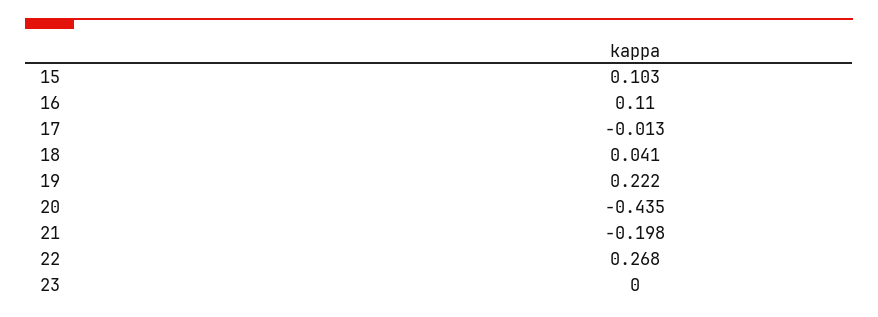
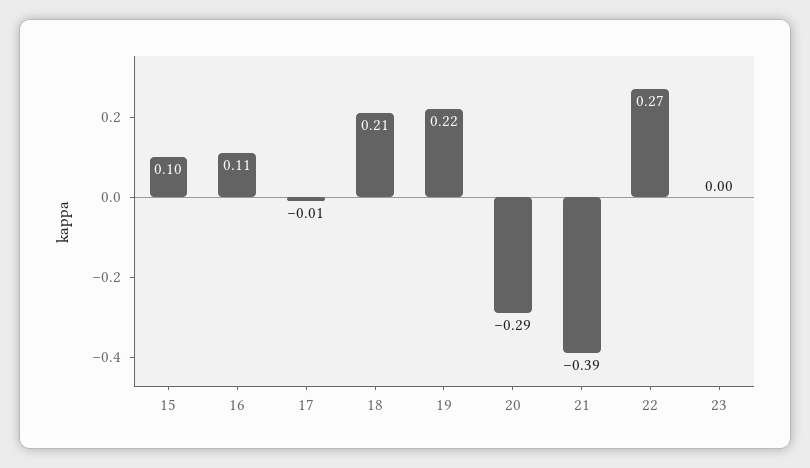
18: 0.041 -> 0.21
20: -0.435 -> -0.29
21: -0.198 -> -0.39

